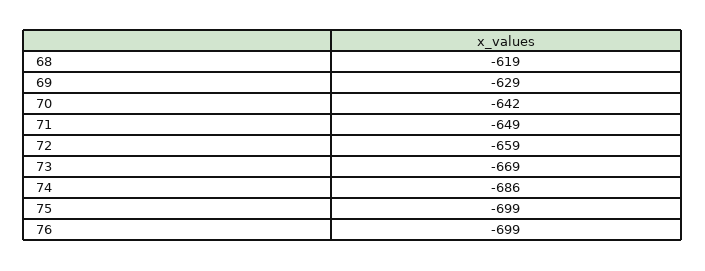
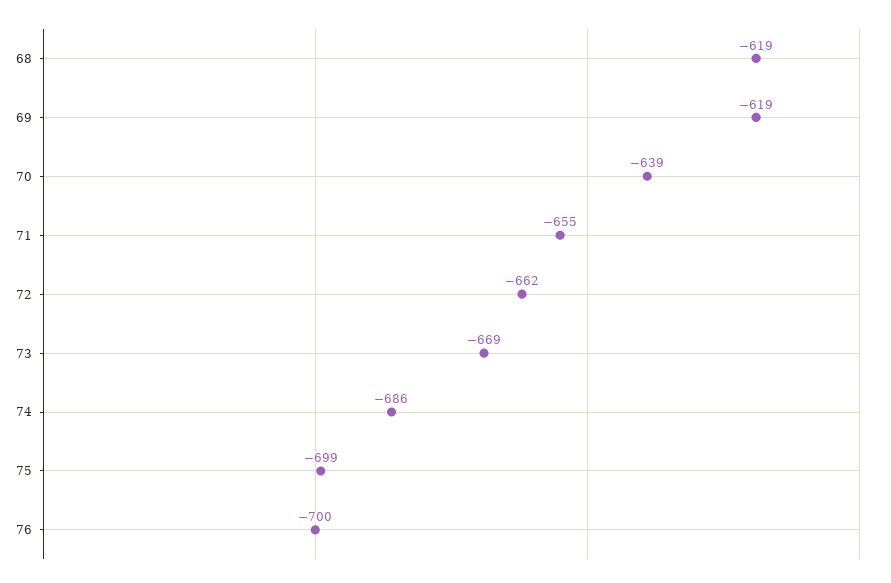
69: -629 -> -619
70: -642 -> -639
71: -649 -> -655
72: -659 -> -662
76: -699 -> -700

